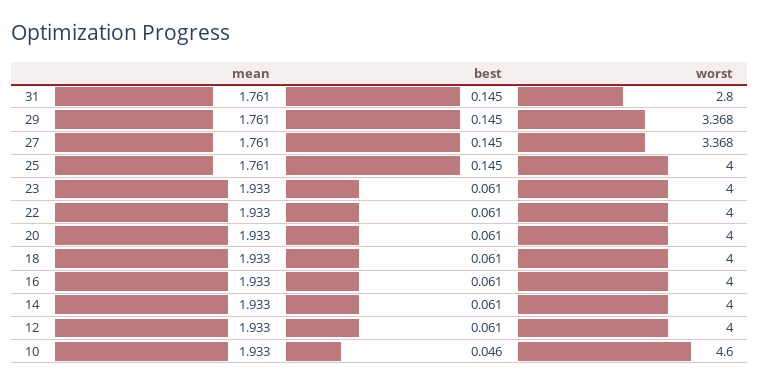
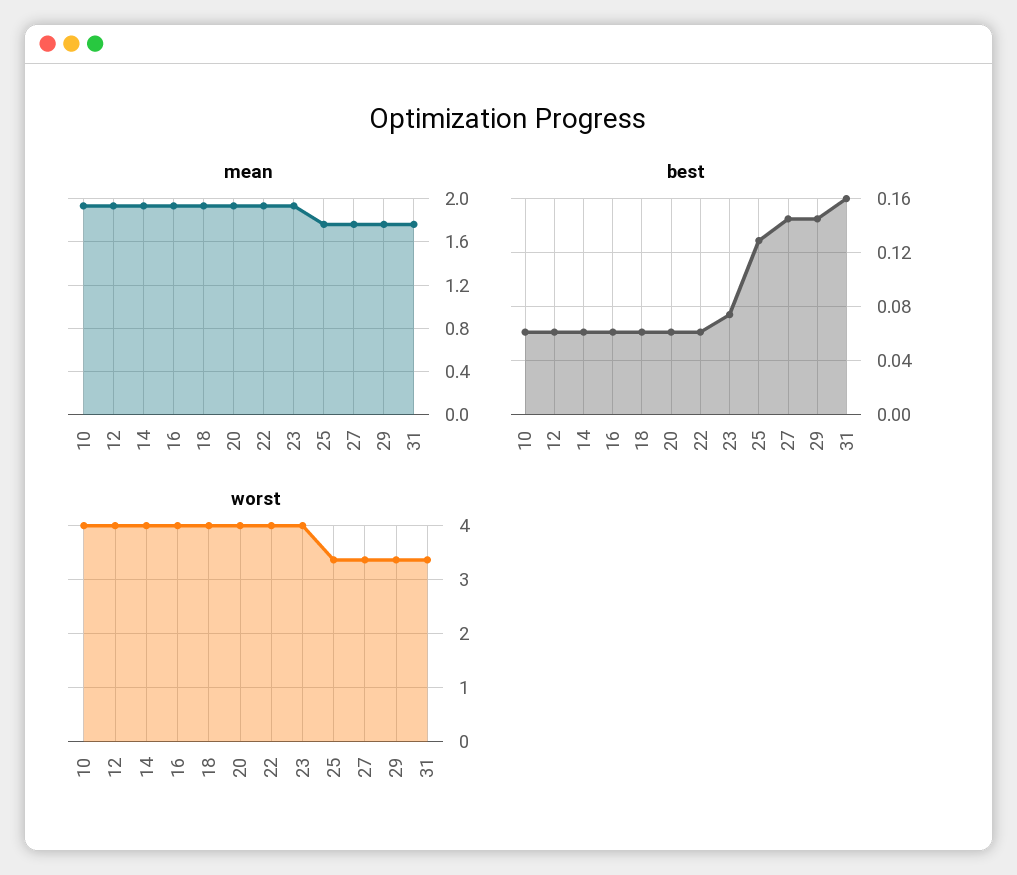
best, 31: 0.145 -> 0.16
worst, 31: 2.8 -> 3.4
best, 25: 0.145 -> 0.13
worst, 25: 4 -> 3.4
best, 23: 0.061 -> 0.075
best, 10: 0.046 -> 0.06
worst, 10: 4.6 -> 4

